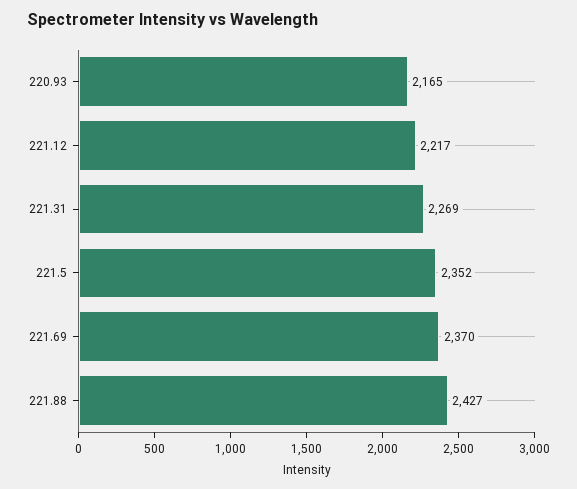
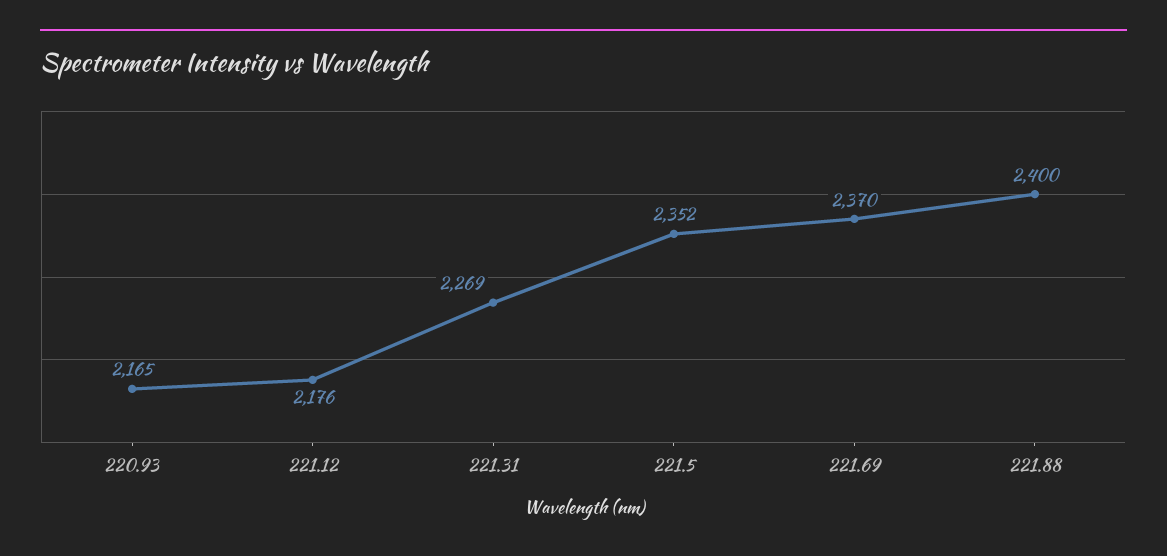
221.12: 2217 -> 2176
221.88: 2427 -> 2400

